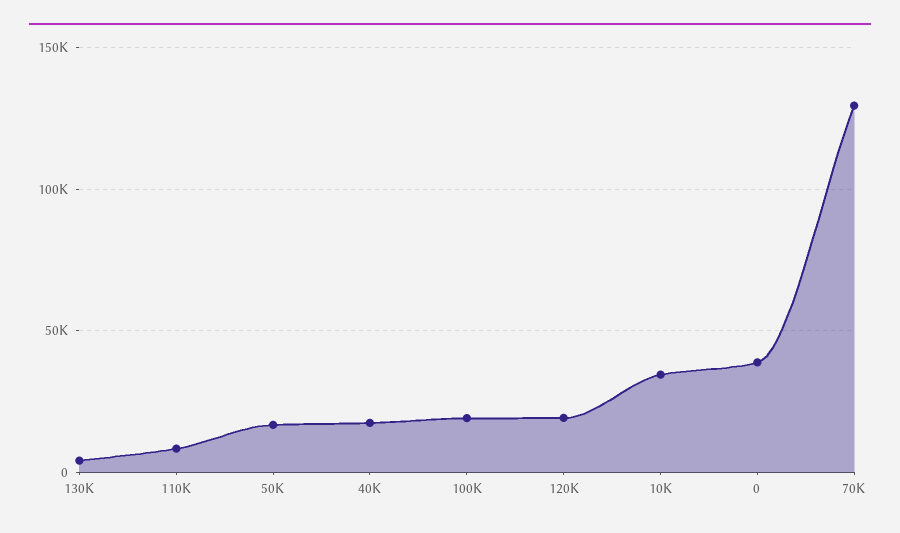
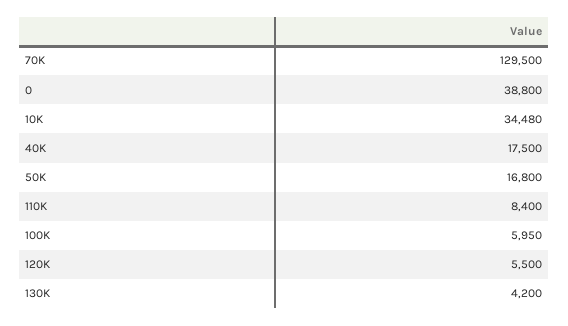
100K: 20000 -> 5950
120K: 20000 -> 5500

